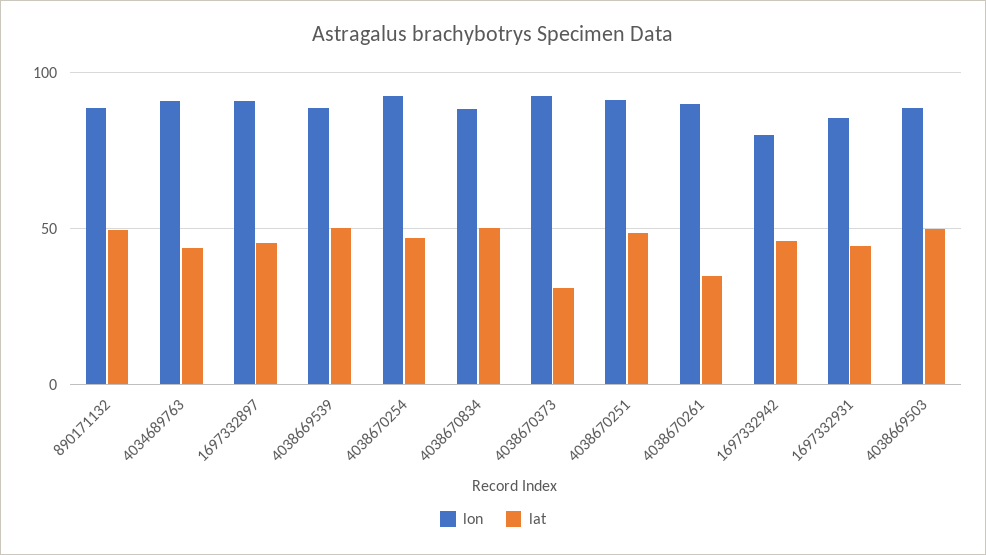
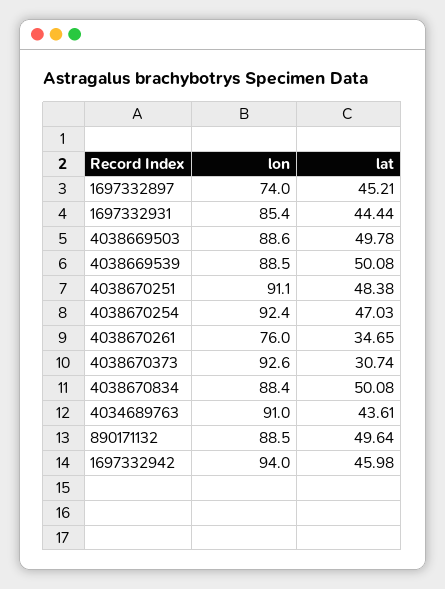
lon, 1697332897: 90 -> 74
lon, 4038670261: 90 -> 76
lon, 1697332942: 80 -> 94

